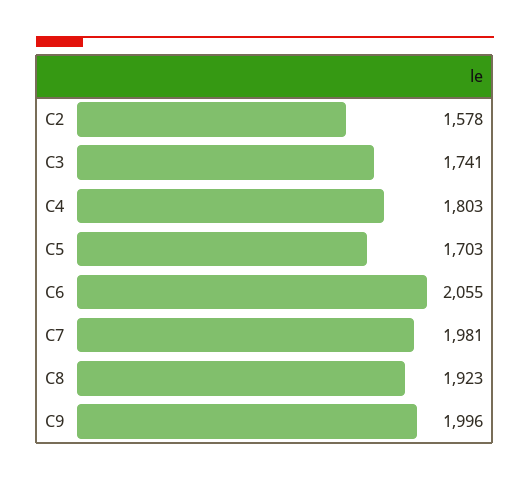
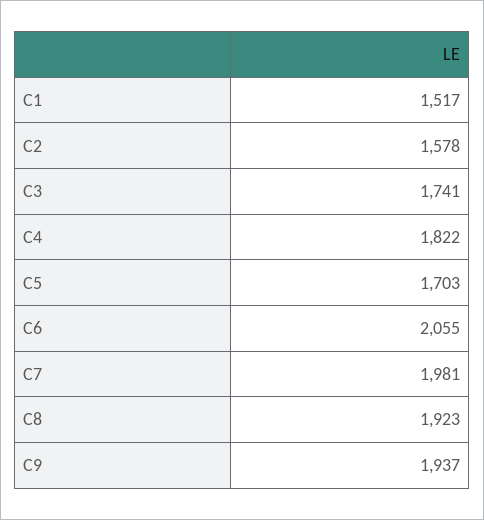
C4: 1803 -> 1822
C9: 1996 -> 1937
C1: none -> 1517

